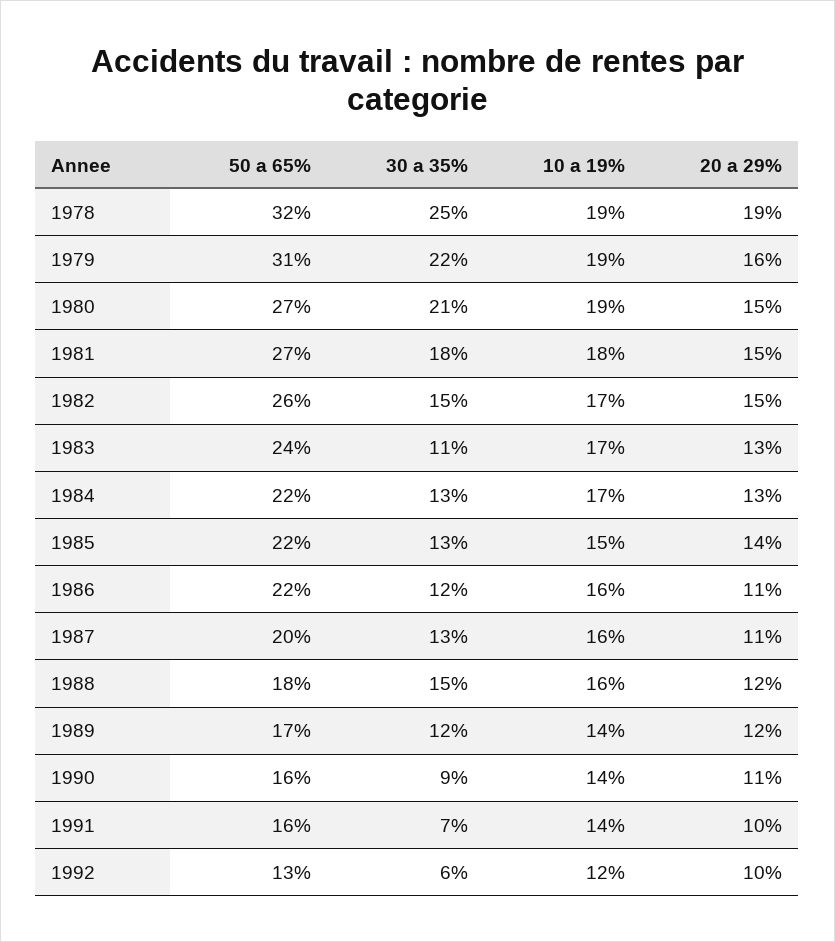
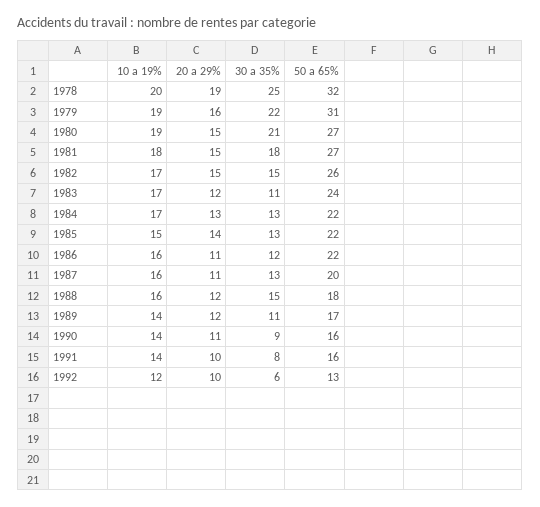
10 a 19%, 1978: 19 -> 20
20 a 29%, 1983: 13 -> 12
30 a 35%, 1989: 12 -> 11
30 a 35%, 1991: 7 -> 8

